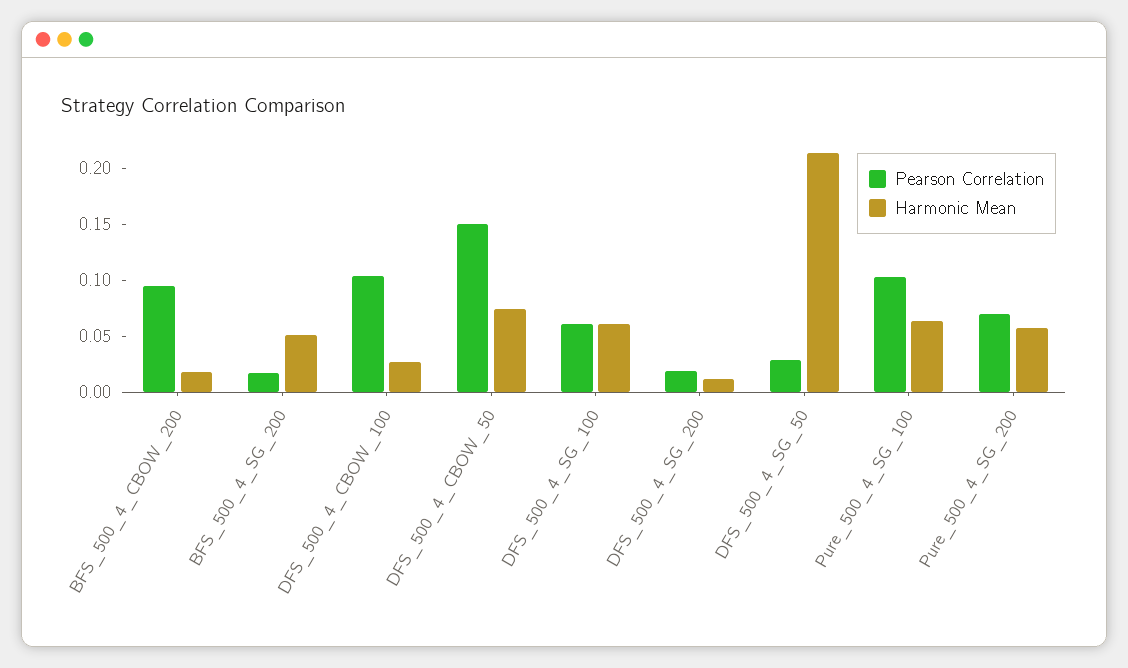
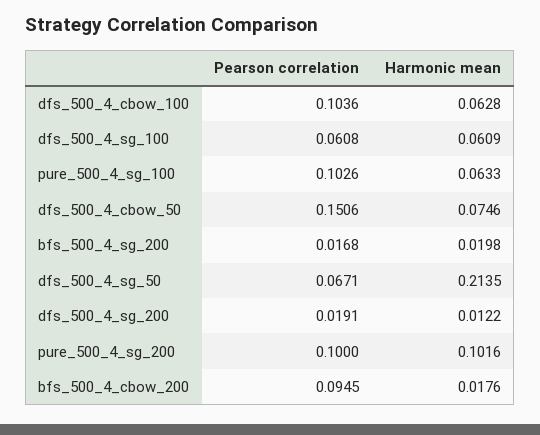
Harmonic Mean, BFS_500_4_SG_200: 0.05 -> 0.0198
Harmonic Mean, DFS_500_4_CBOW_100: 0.03 -> 0.0628
Pearson Correlation, DFS_500_4_SG_50: 0.03 -> 0.0671
Pearson Correlation, Pure_500_4_SG_200: 0.07 -> 0.1
Harmonic Mean, Pure_500_4_SG_200: 0.06 -> 0.1016

